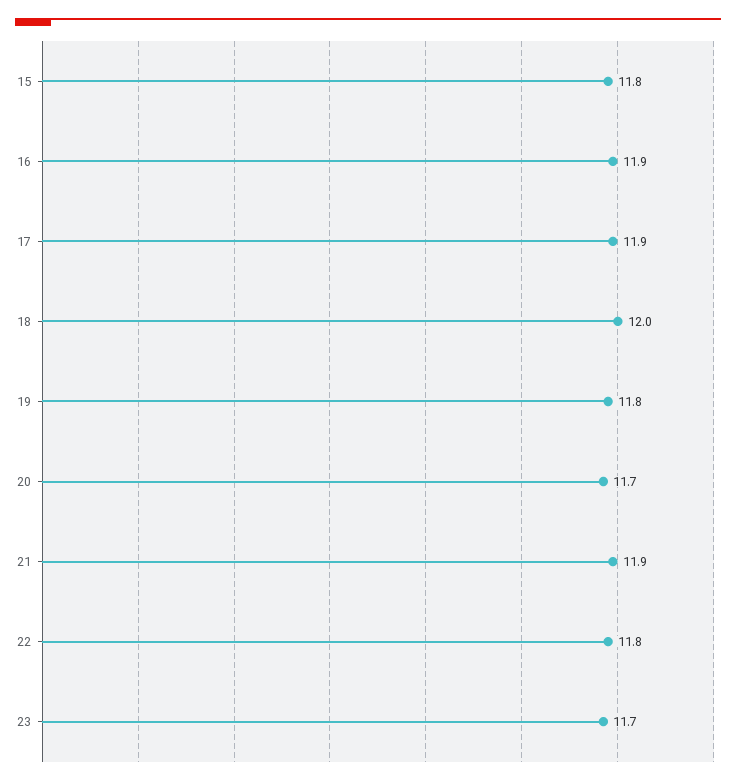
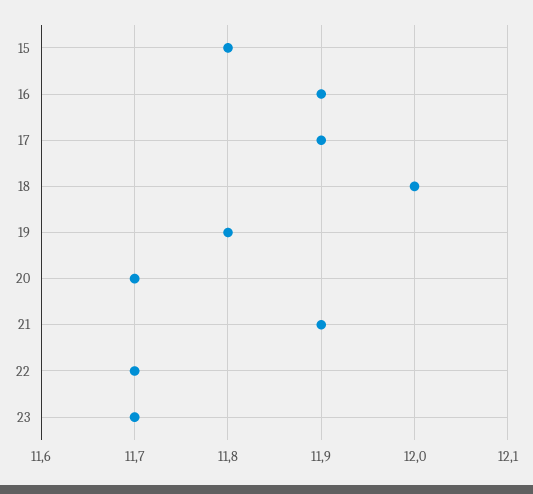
22: 11.8 -> 11.7

